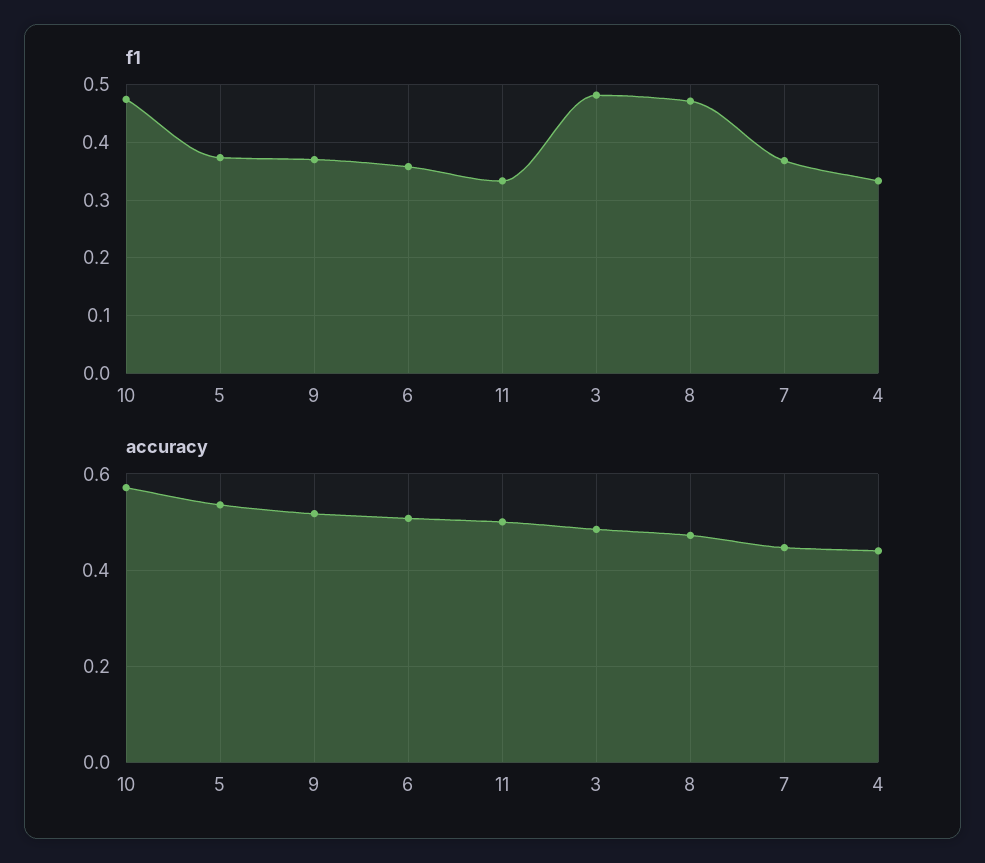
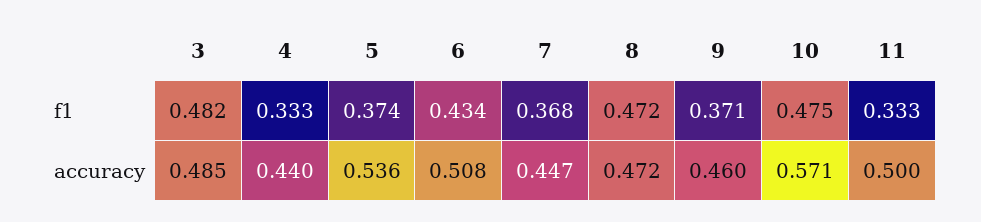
f1, 6: 0.36 -> 0.434
accuracy, 9: 0.52 -> 0.46

